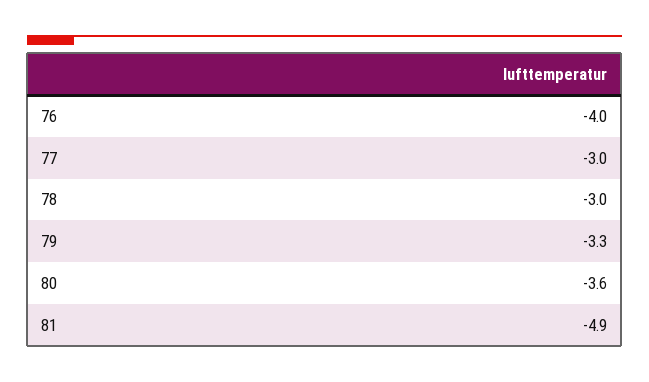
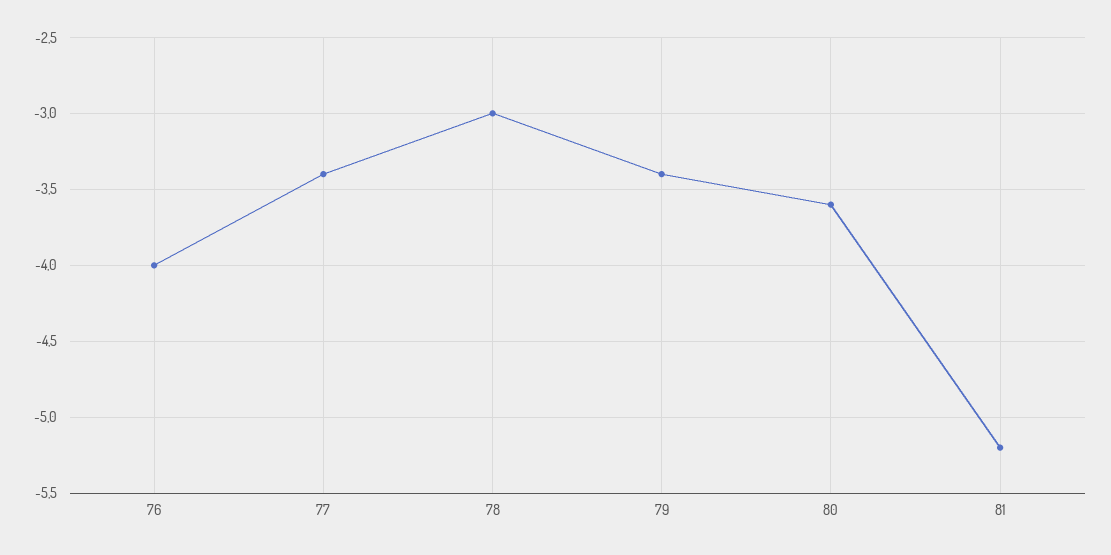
77: -3 -> -3.4
79: -3.3 -> -3.4
81: -4.9 -> -5.2

